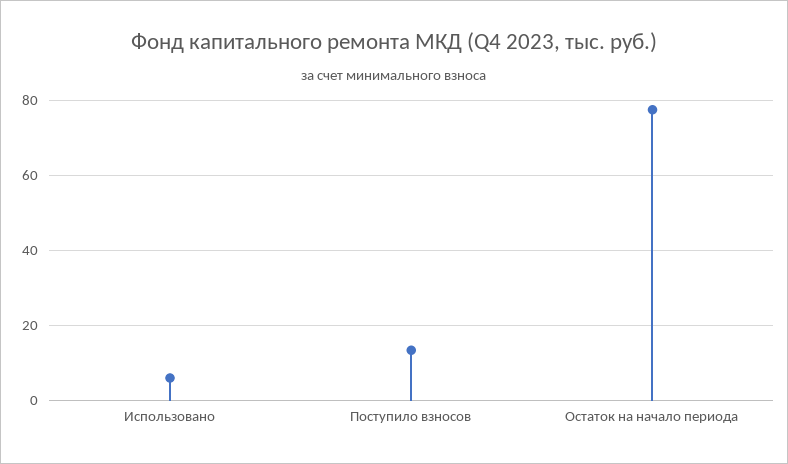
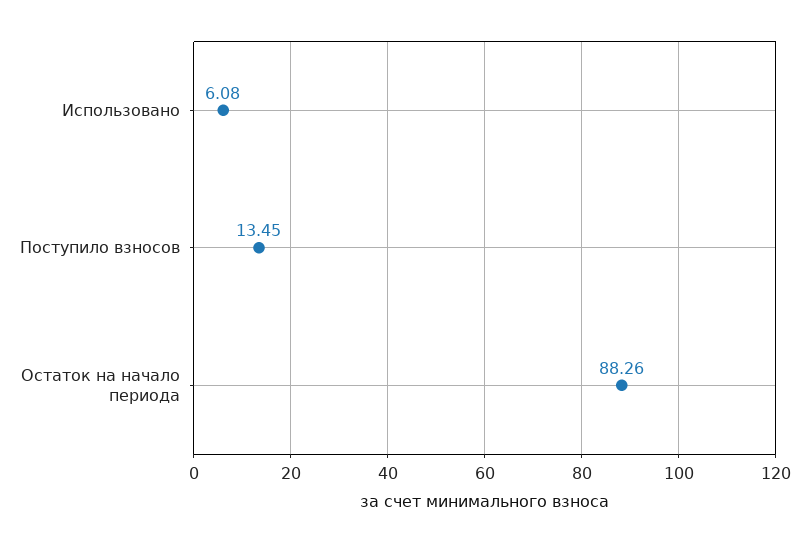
Остаток на начало периода: 78 -> 88.26

